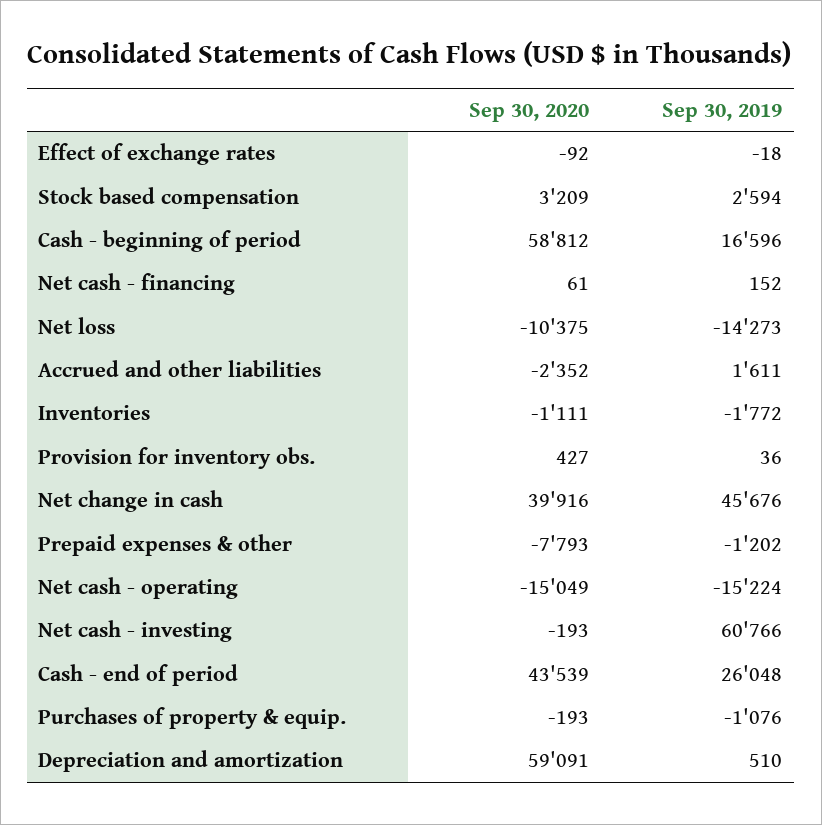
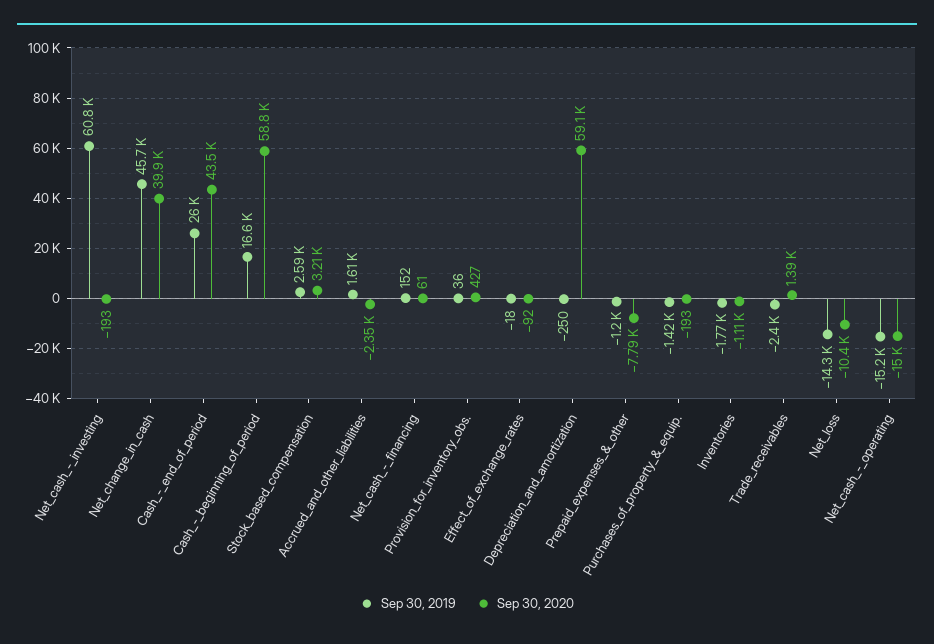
Sep 30, 2019, Purchases of property & equip.: -1076 -> -1420
Sep 30, 2019, Depreciation and amortization: 510 -> -250
Sep 30, 2019, Trade_receivables: none -> -2400
Sep 30, 2020, Trade_receivables: none -> 1390

